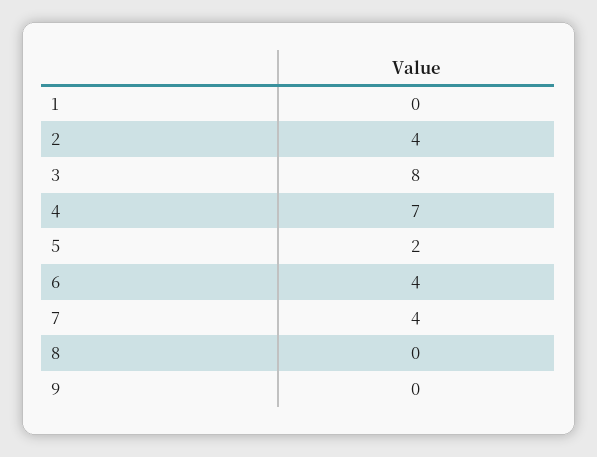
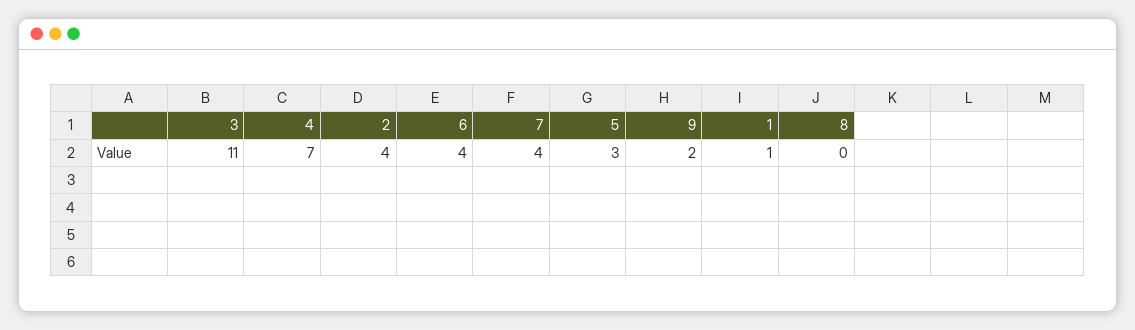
1: 0 -> 1
3: 8 -> 11
5: 2 -> 3
9: 0 -> 2

